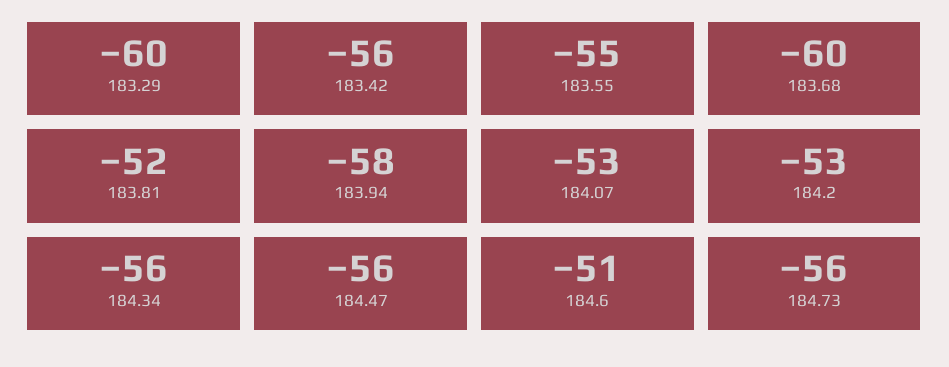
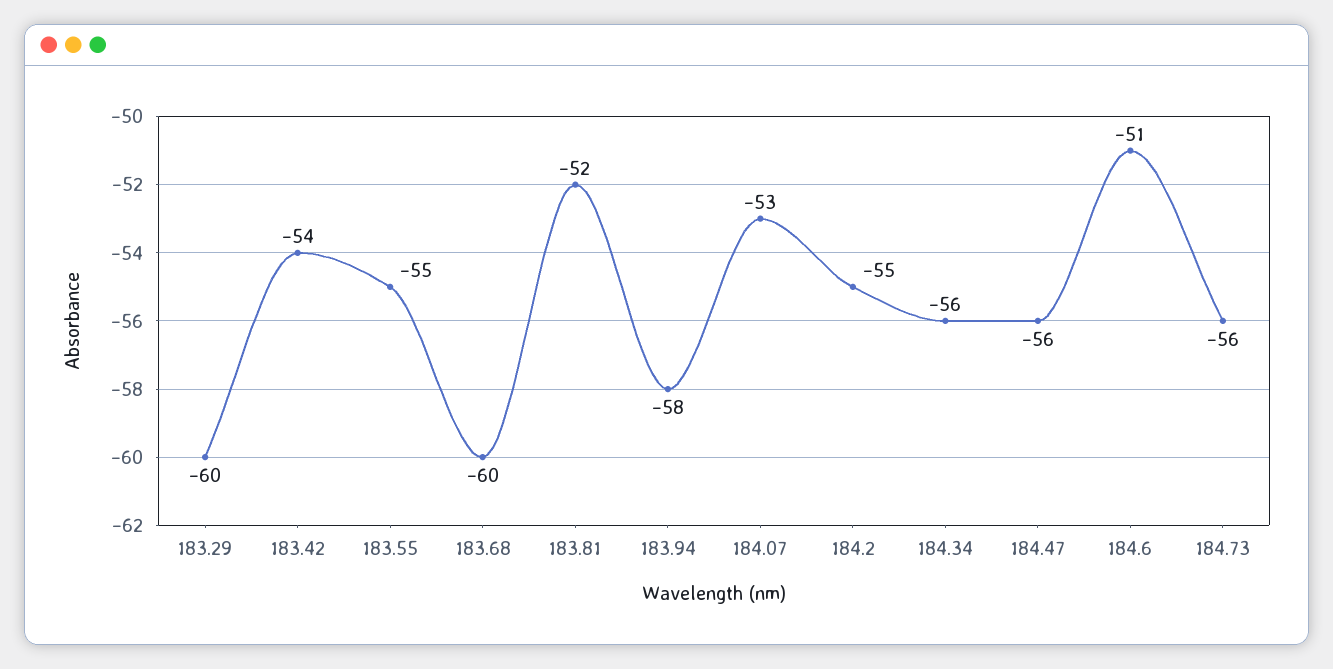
183.42: -56 -> -54
184.2: -53 -> -55

